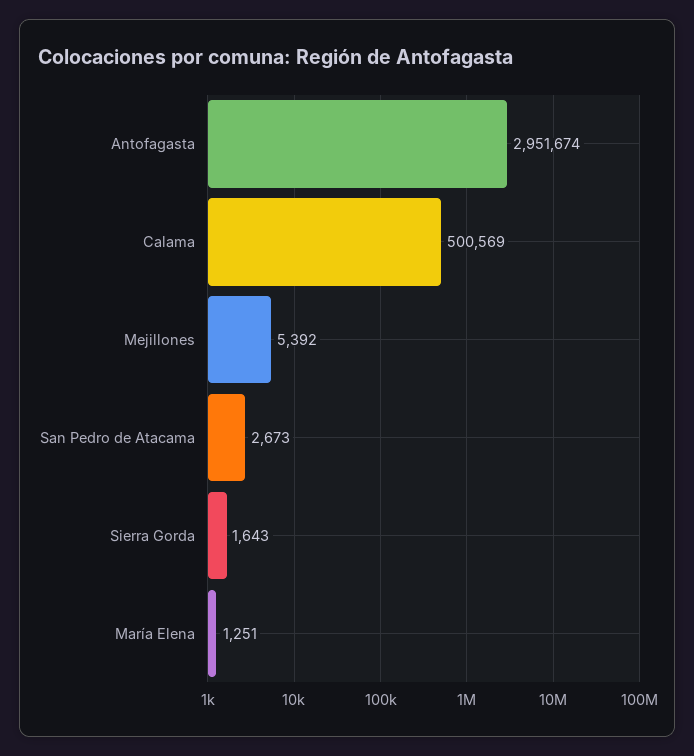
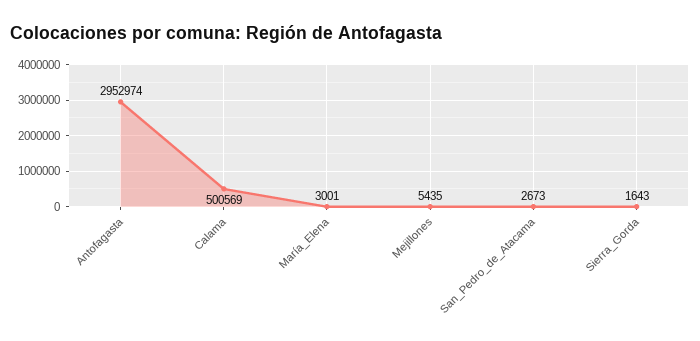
Antofagasta: 2951674 -> 2952974
Mejillones: 5392 -> 5435
María Elena: 1251 -> 3001

